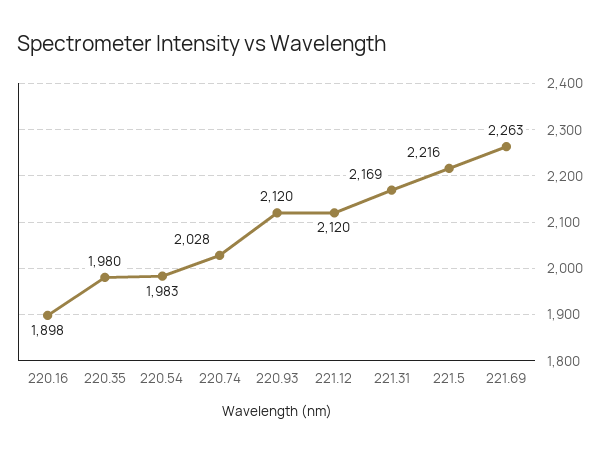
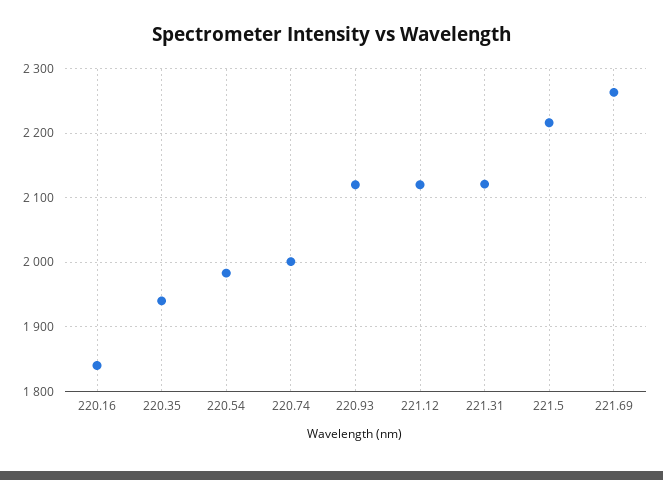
220.16: 1898 -> 1840
220.35: 1980 -> 1940
220.74: 2028 -> 2000
221.31: 2169 -> 2120

